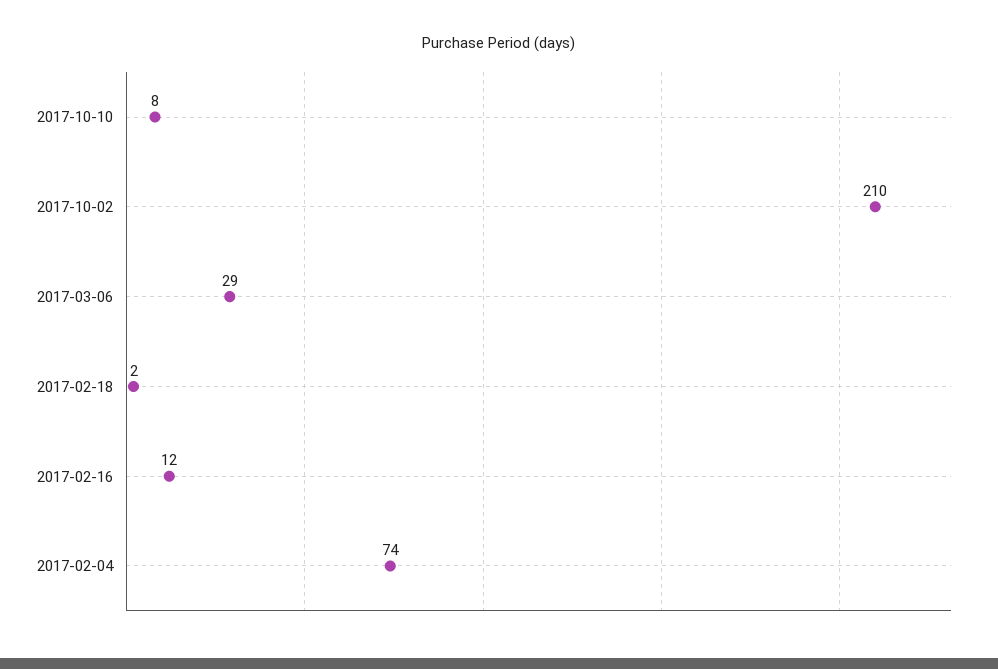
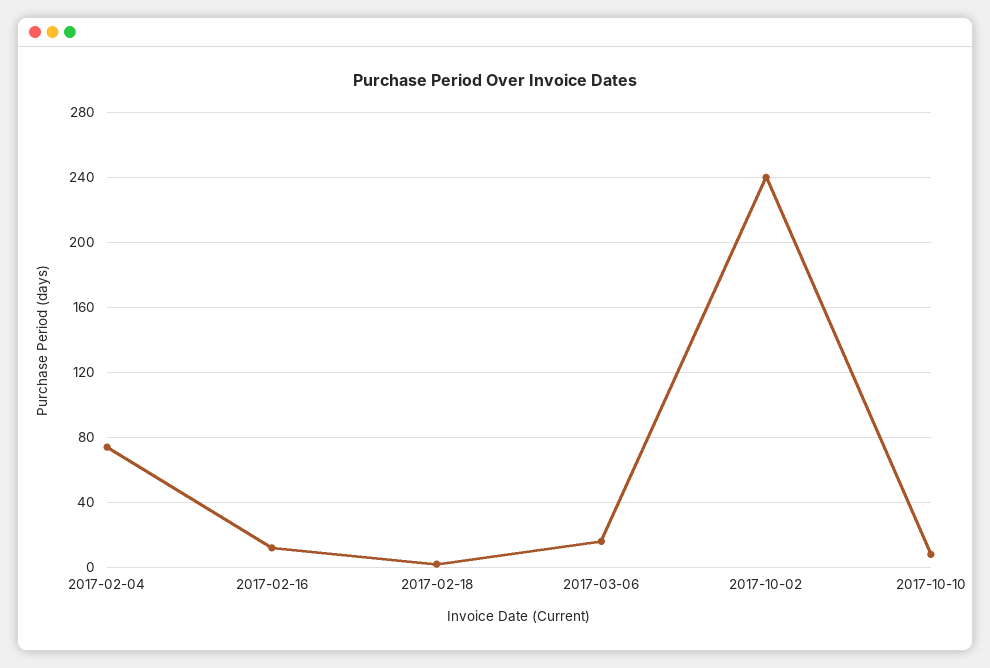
2017-10-02: 210 -> 240
2017-03-06: 29 -> 15

